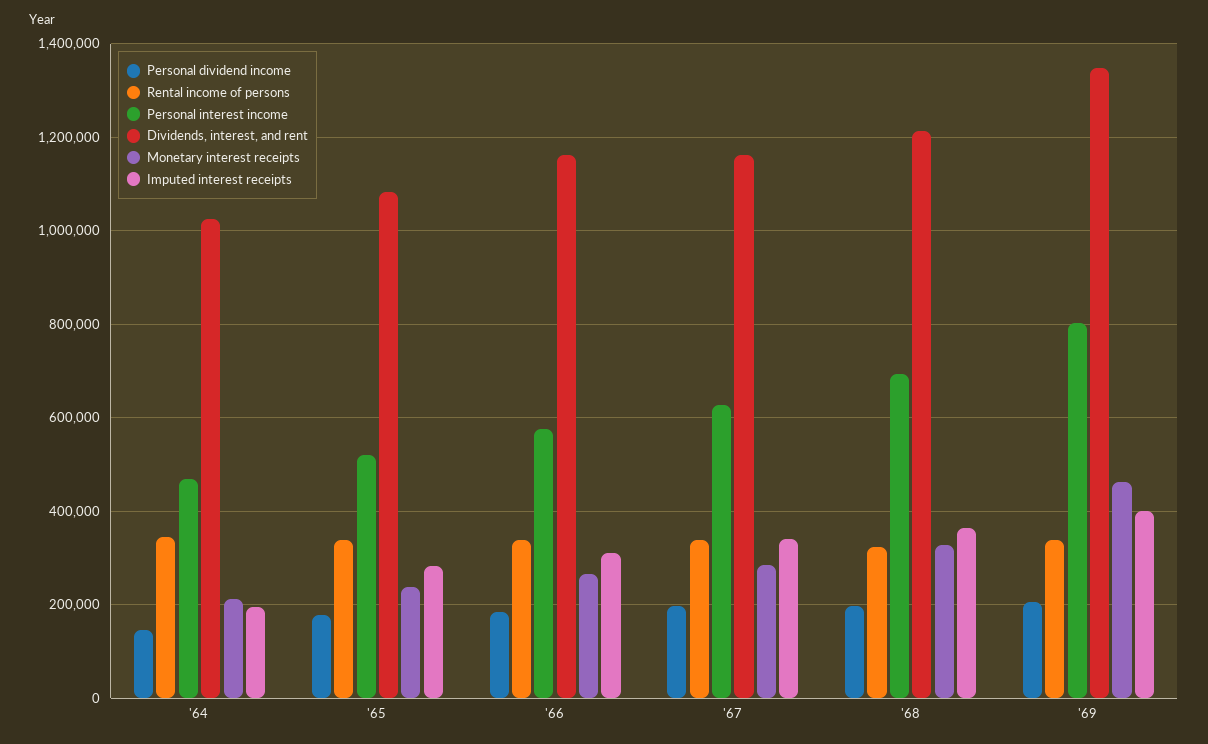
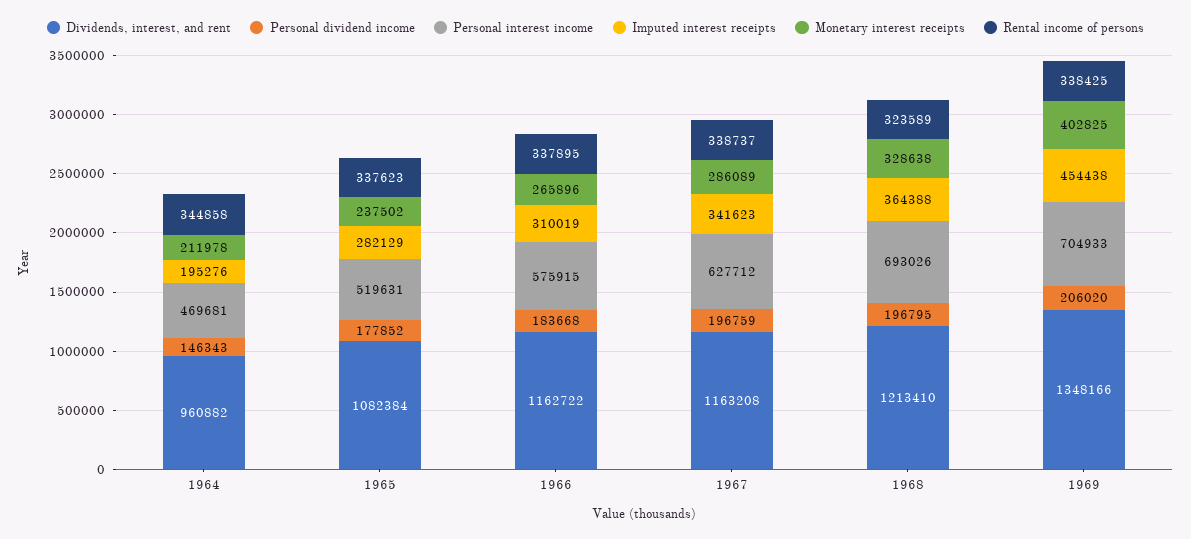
Dividends, interest, and rent, '64: 1020000 -> 960882
Personal interest income, '69: 800000 -> 704933
Monetary interest receipts, '69: 460000 -> 402825
Imputed interest receipts, '69: 400000 -> 454438

